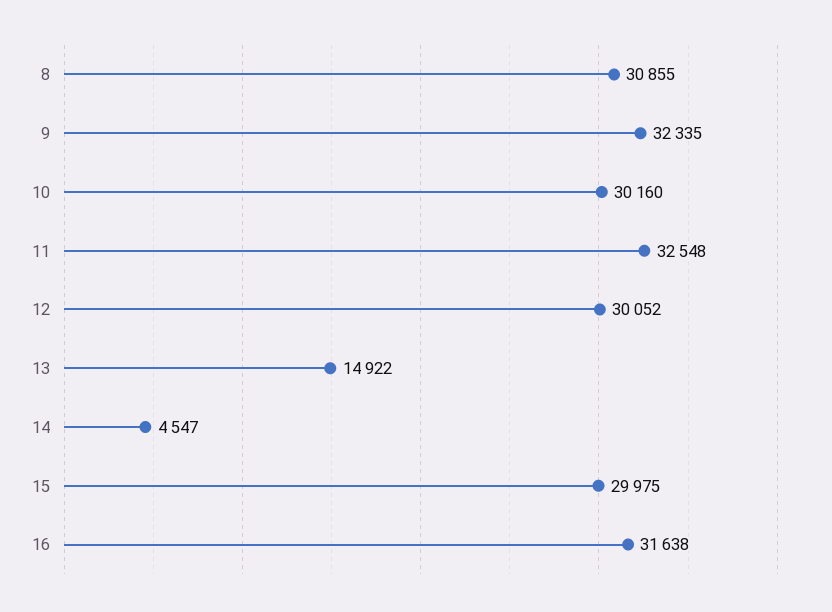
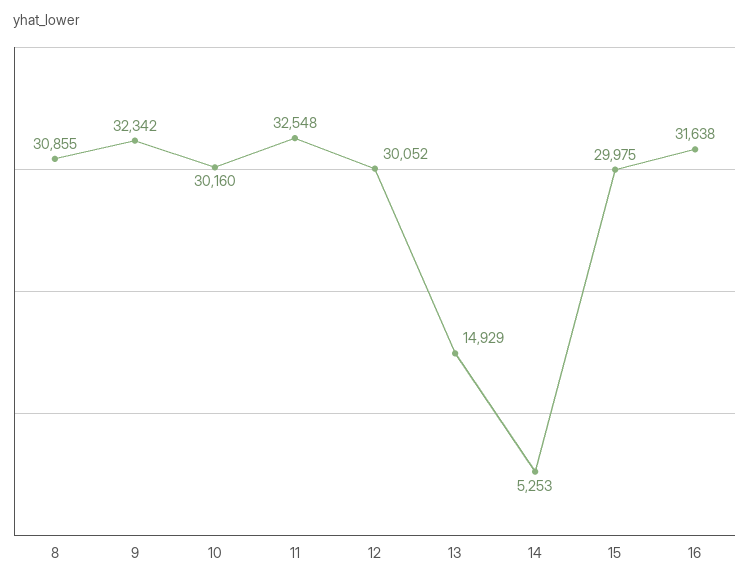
9: 32335 -> 32342
13: 14922 -> 14929
14: 4547 -> 5253

